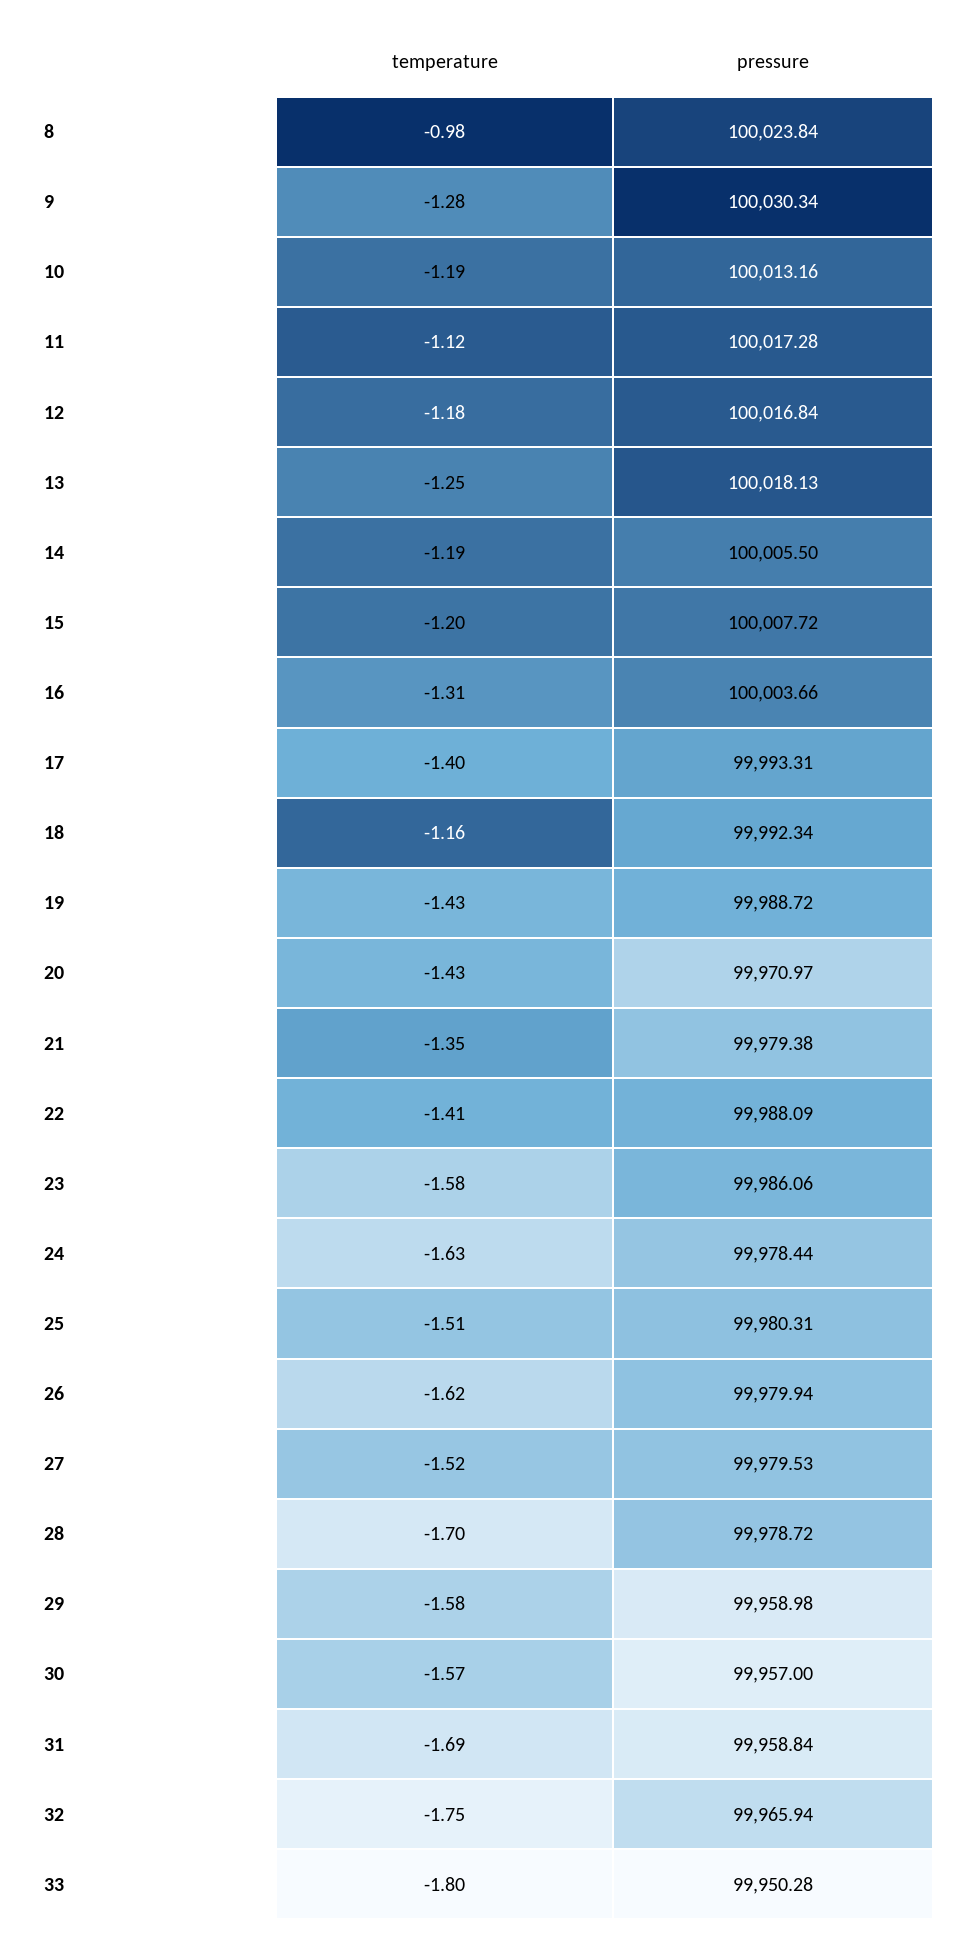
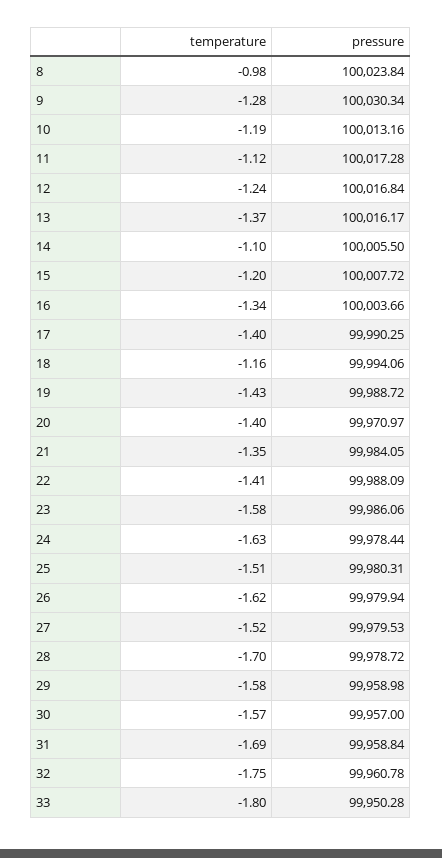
temperature, 12: -1.18 -> -1.24
temperature, 13: -1.25 -> -1.37
pressure, 13: 100018.13 -> 100016.17
temperature, 14: -1.19 -> -1.1
temperature, 16: -1.31 -> -1.34
pressure, 17: 99993.31 -> 99990.25
pressure, 18: 99992.34 -> 99994.06
temperature, 20: -1.43 -> -1.4
pressure, 21: 99979.38 -> 99984.05
pressure, 32: 99965.94 -> 99960.78

